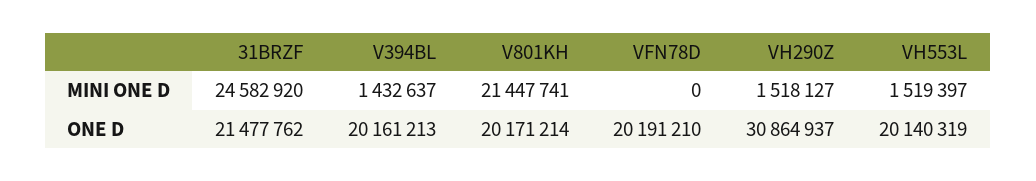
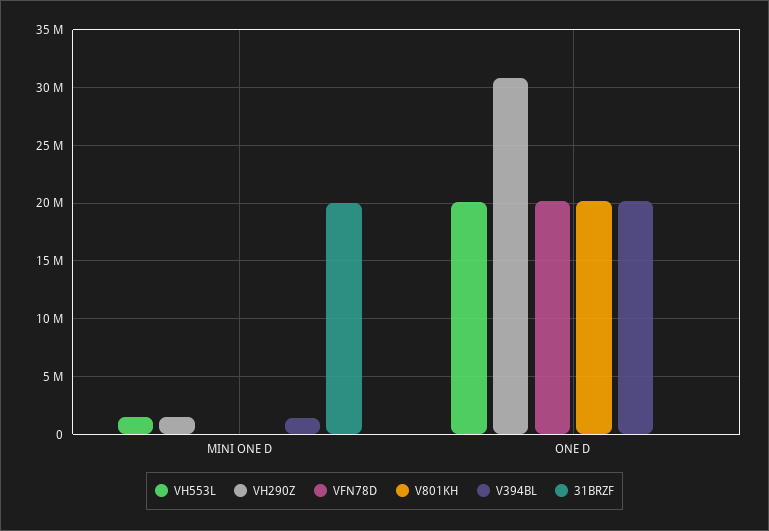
31BRZF, MINI ONE D: 24582920 -> 20000000
V801KH, MINI ONE D: 21447741 -> 0
31BRZF, ONE D: 21477762 -> 0

